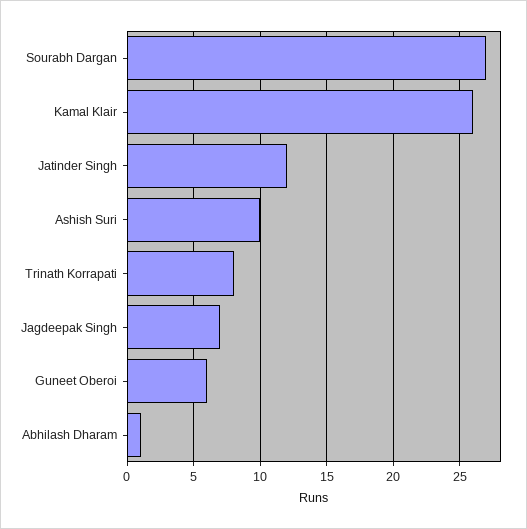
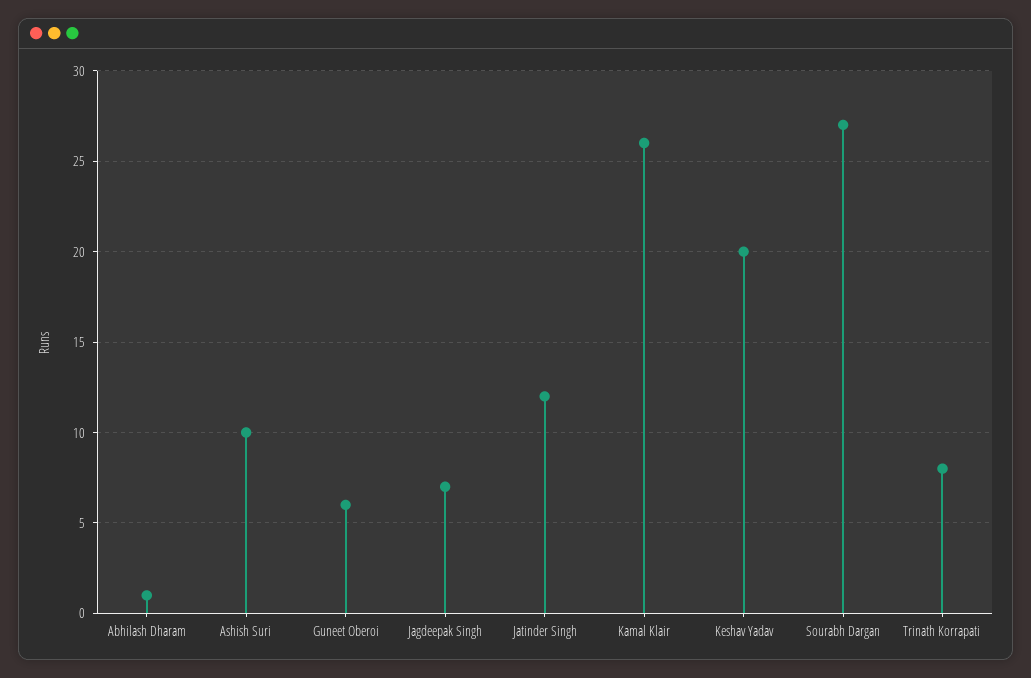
Keshav Yadav: none -> 20

